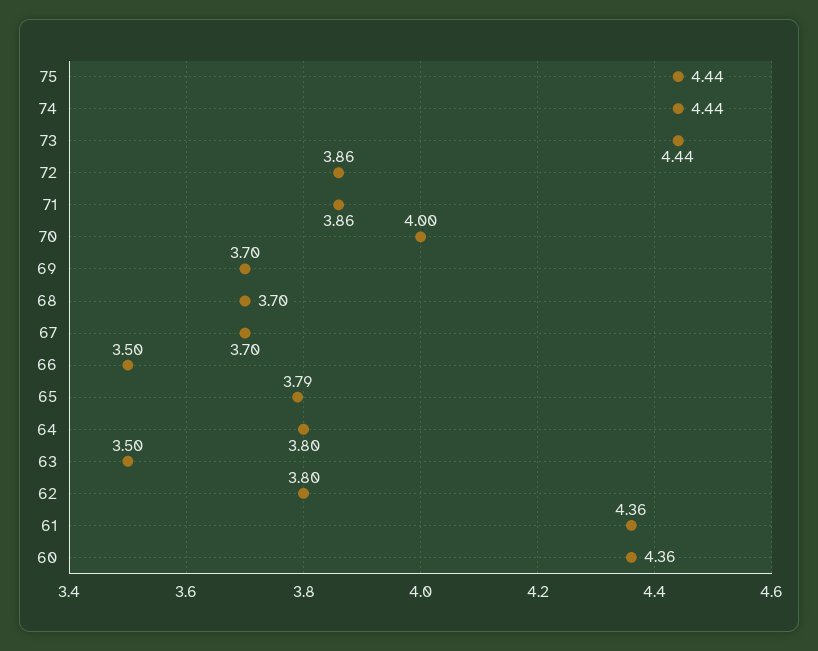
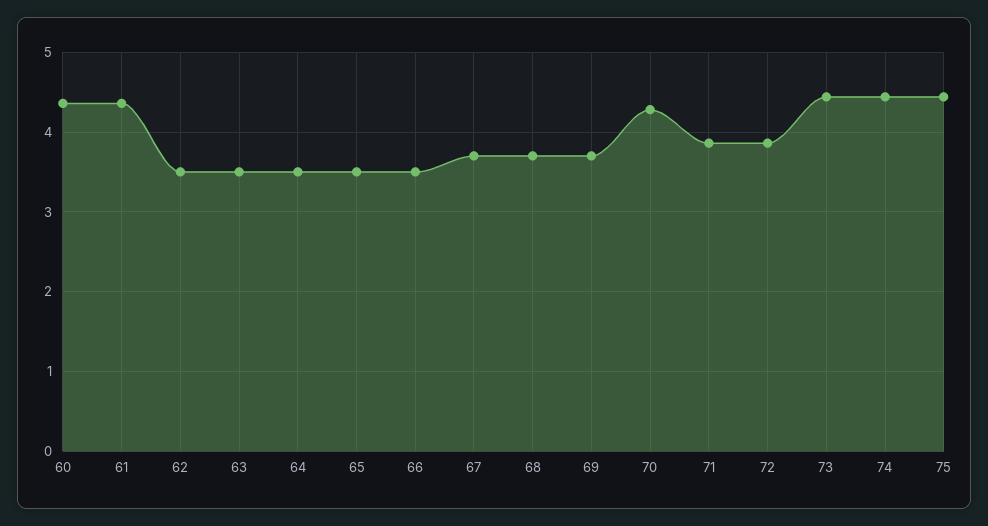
70: 4 -> 4.3
65: 3.79 -> 3.5
64: 3.8 -> 3.5
62: 3.8 -> 3.5

